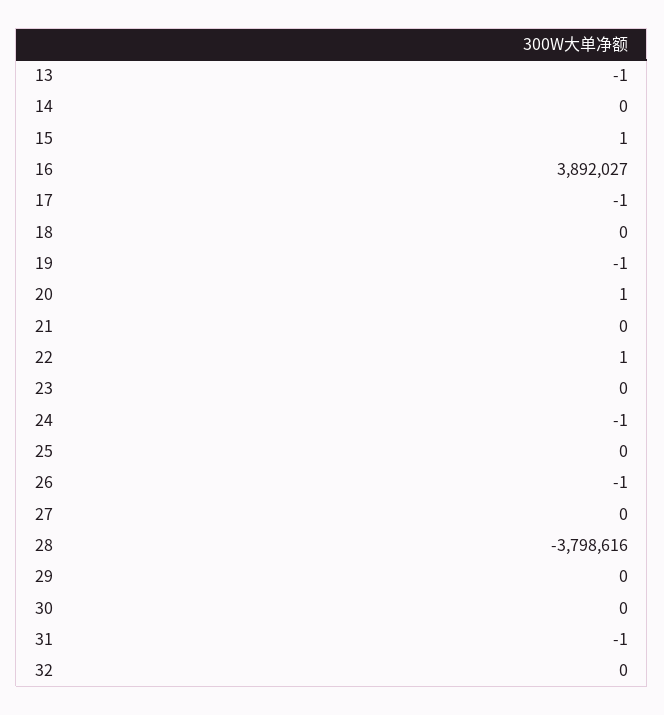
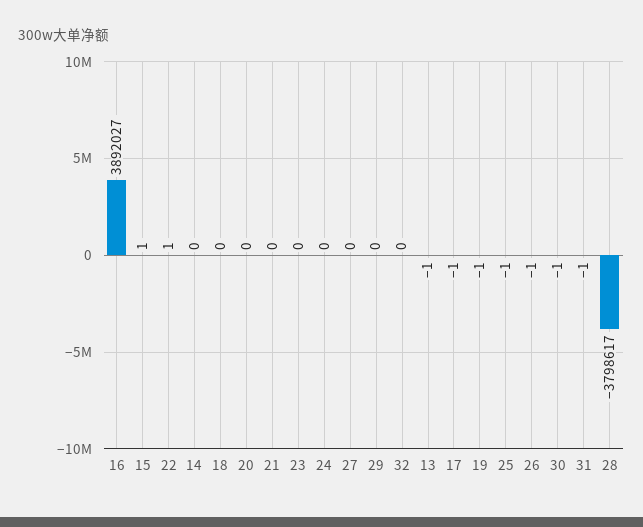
20: 1 -> 0
24: -1 -> 0
25: 0 -> -1
28: -3798616 -> -3798617
30: 0 -> -1

